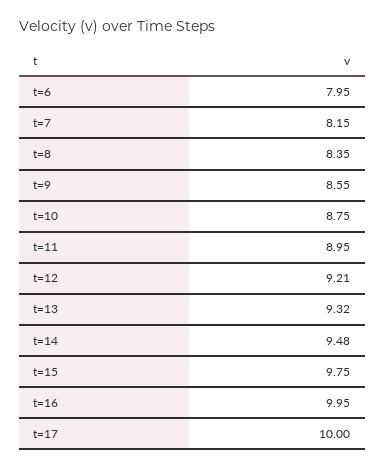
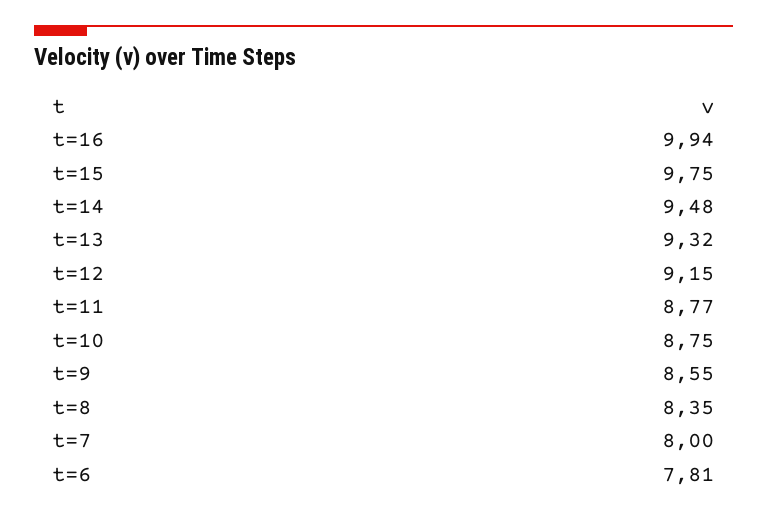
t=6: 7.95 -> 7.81
t=7: 8.15 -> 8
t=11: 8.95 -> 8.77
t=12: 9.21 -> 9.15
t=16: 9.95 -> 9.94
t=17: 10 -> none

